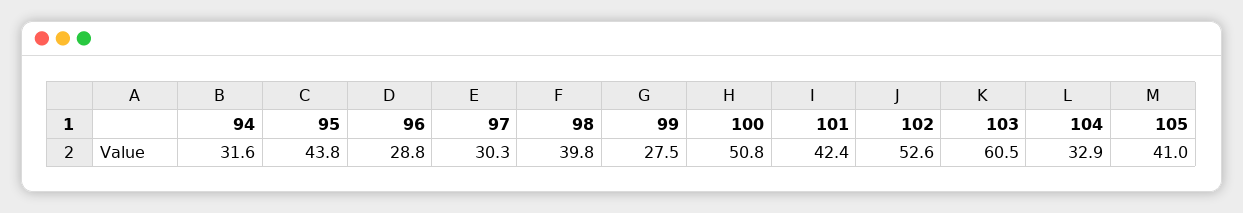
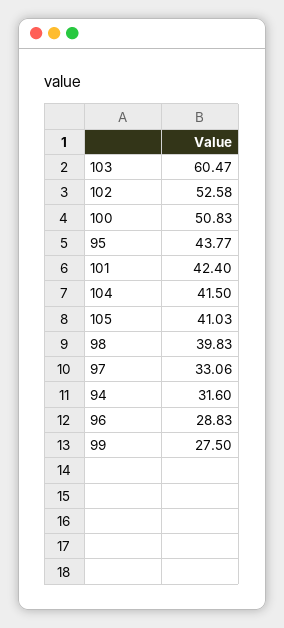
97: 30.3 -> 33.06
104: 32.9 -> 41.5

